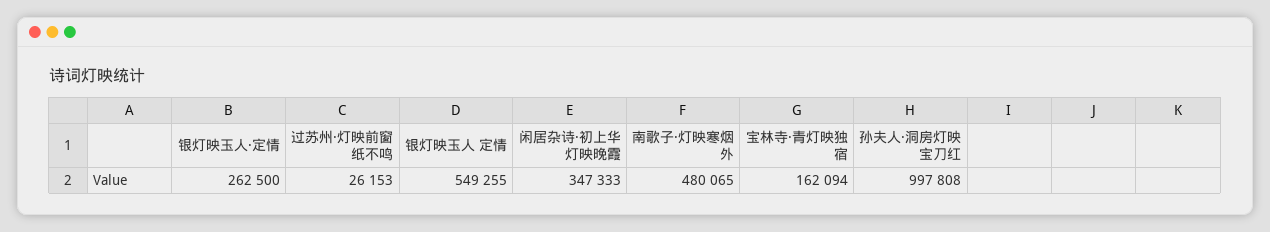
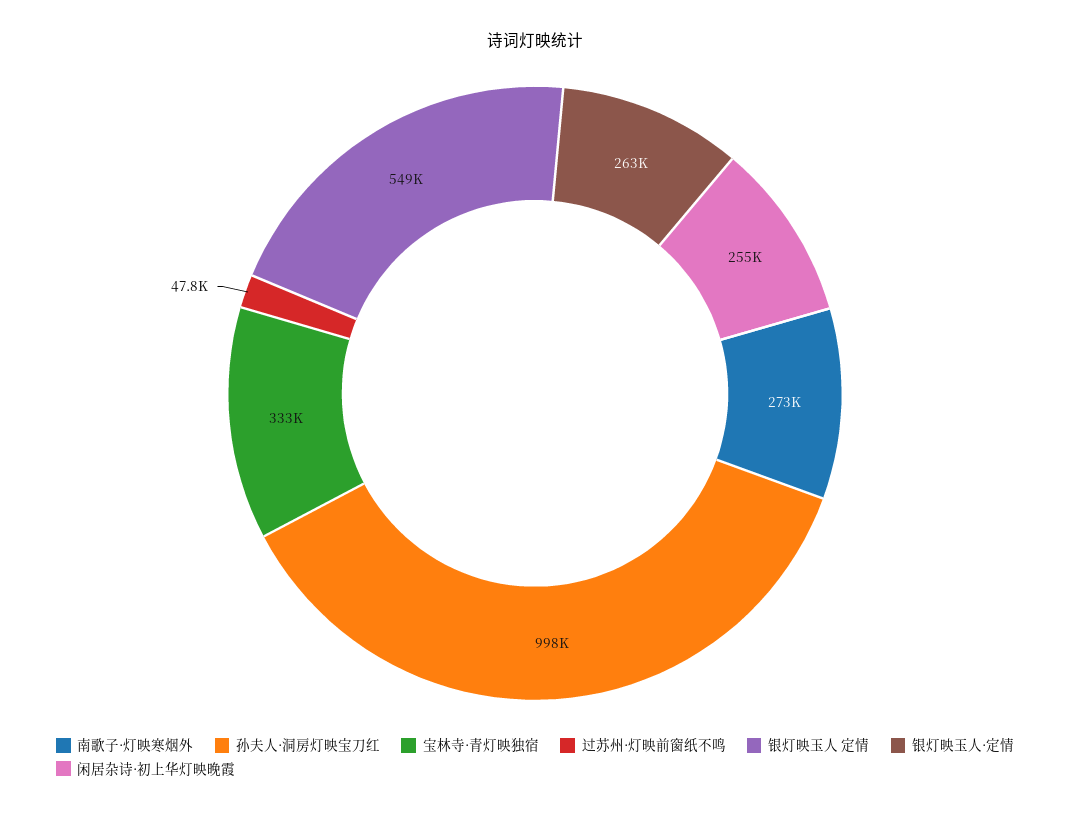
过苏州·灯映前窗纸不鸣: 26153 -> 47800
闲居杂诗·初上华灯映晚霞: 347333 -> 255000
南歌子·灯映寒烟外: 480065 -> 273000
宝林寺·青灯映独宿: 162094 -> 333000

